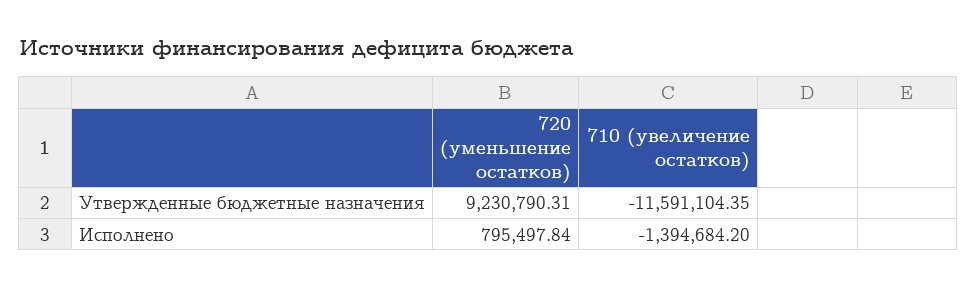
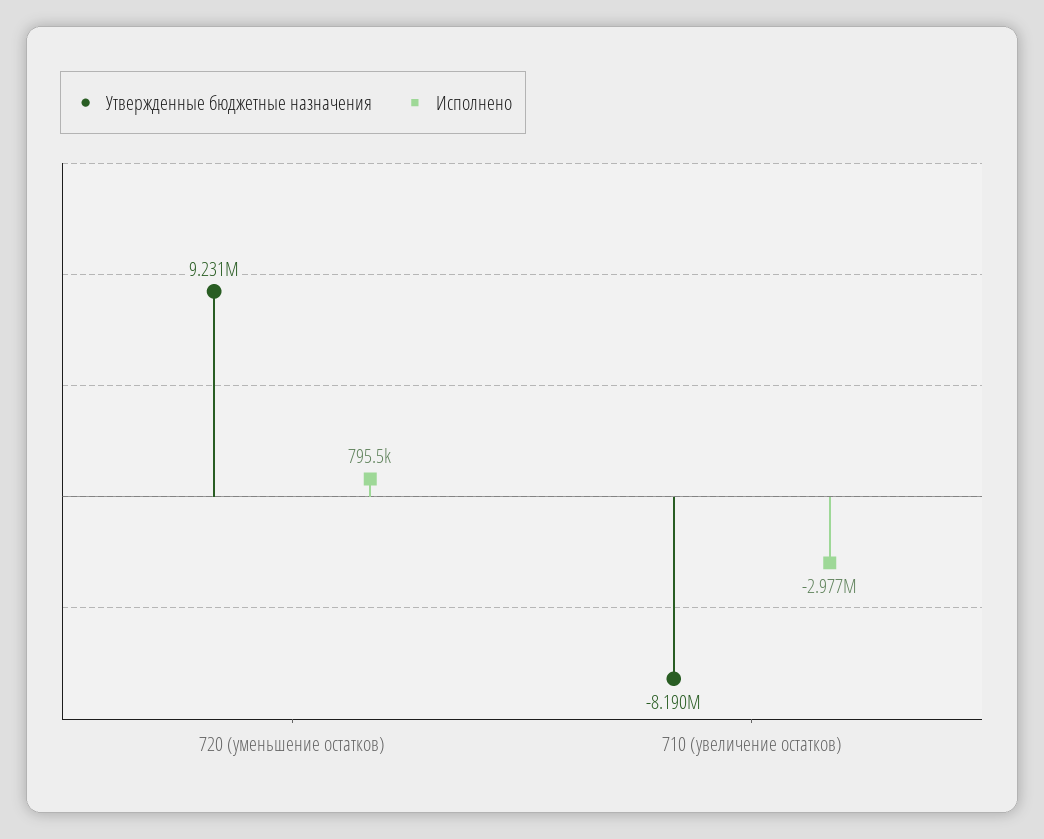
Утвержденные бюджетные назначения, 710 (увеличение остатков): -11591104.35 -> -8190000
Исполнено, 710 (увеличение остатков): -1394684.2 -> -2977000

